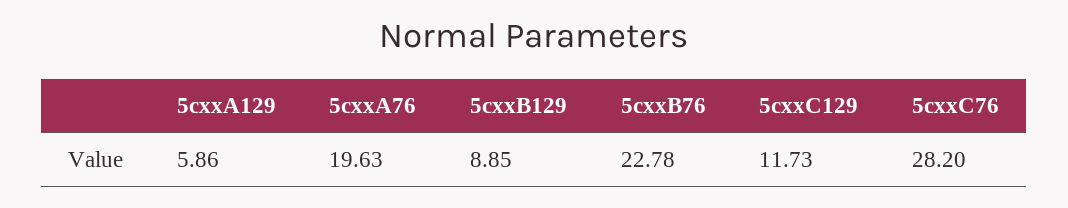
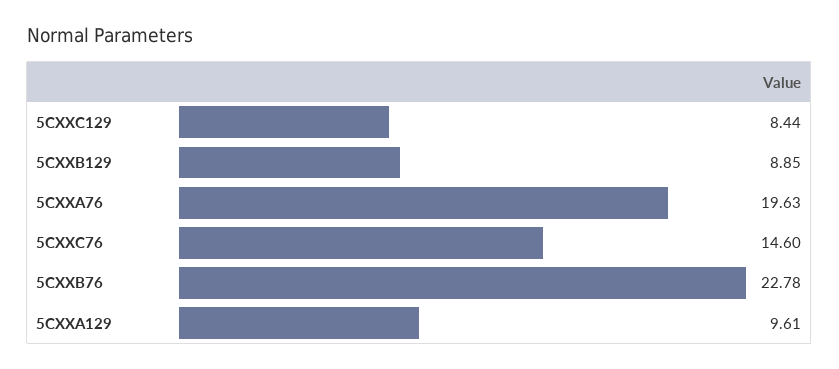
5cxxA129: 5.86 -> 9.61
5cxxC129: 11.73 -> 8.44
5cxxC76: 28.2 -> 14.6

